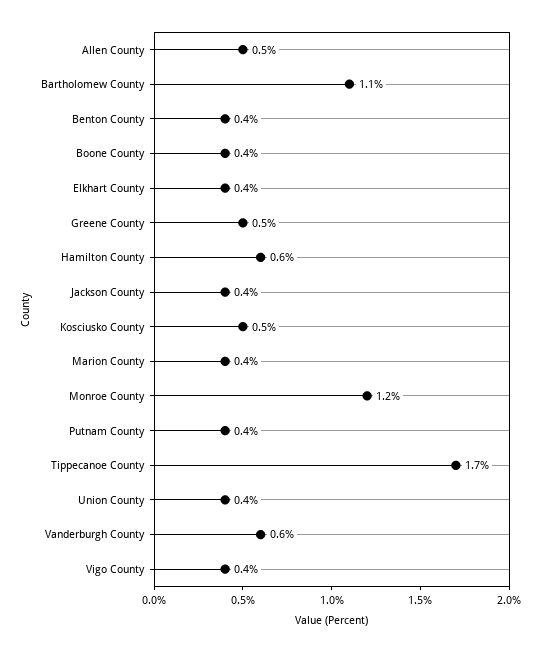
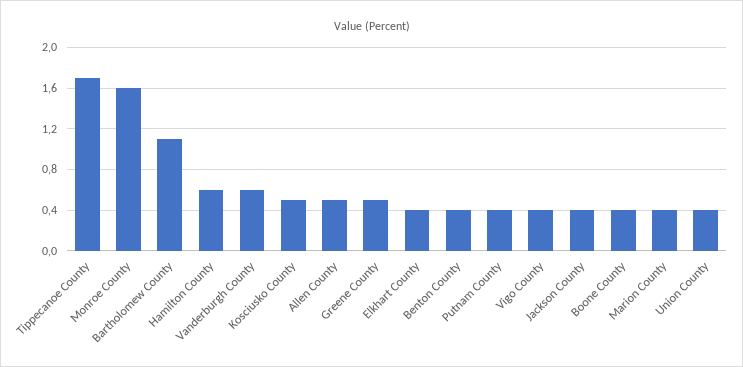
Monroe County: 1.2 -> 1.6

